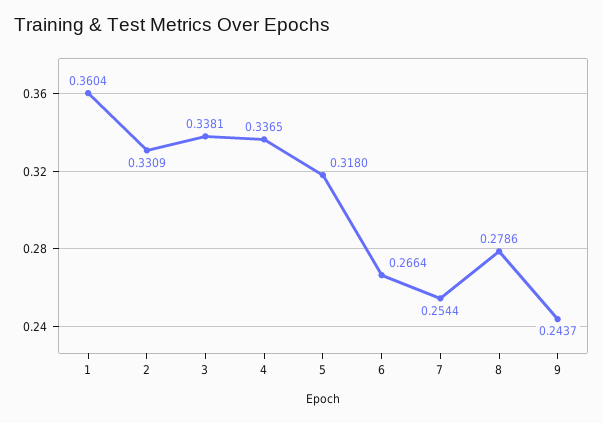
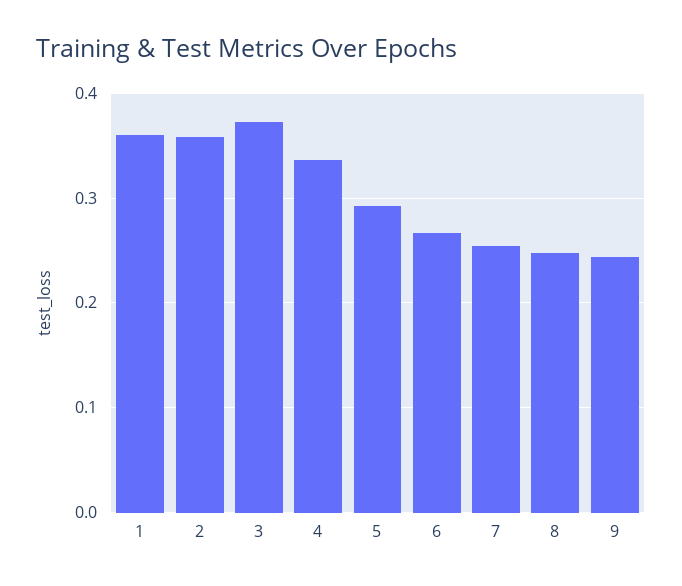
2: 0.3309 -> 0.36
3: 0.3381 -> 0.37
5: 0.318 -> 0.29
8: 0.2786 -> 0.25

